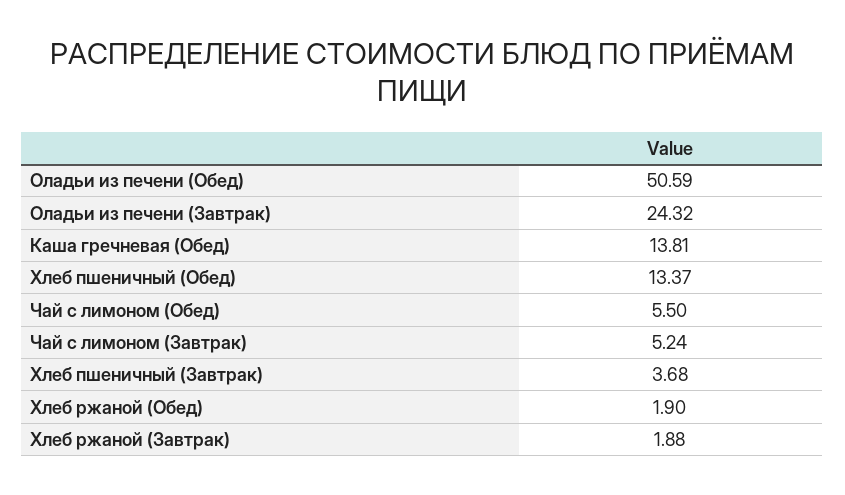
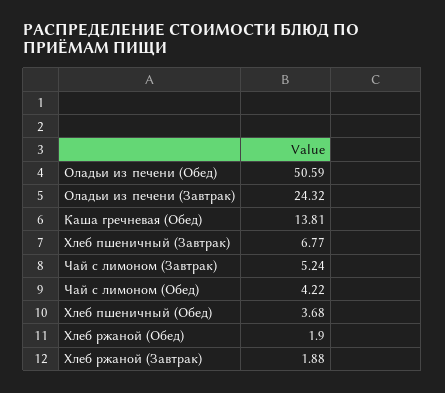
Хлеб пшеничный (Обед): 13.37 -> 3.68
Чай с лимоном (Обед): 5.5 -> 4.22
Хлеб пшеничный (Завтрак): 3.68 -> 6.77

